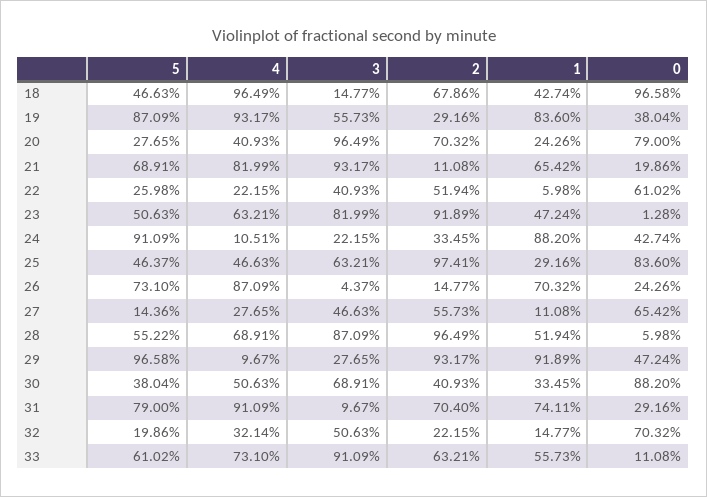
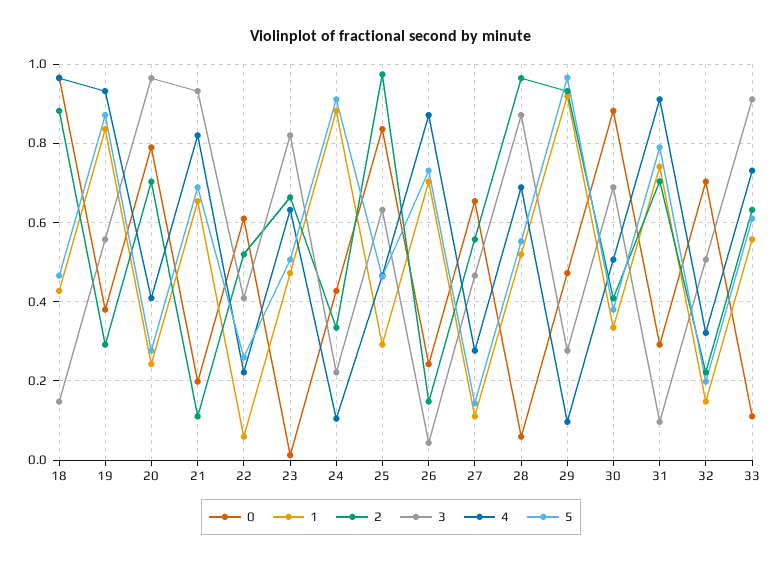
2, 18: 0.6786 -> 0.88
2, 23: 0.9189 -> 0.66

